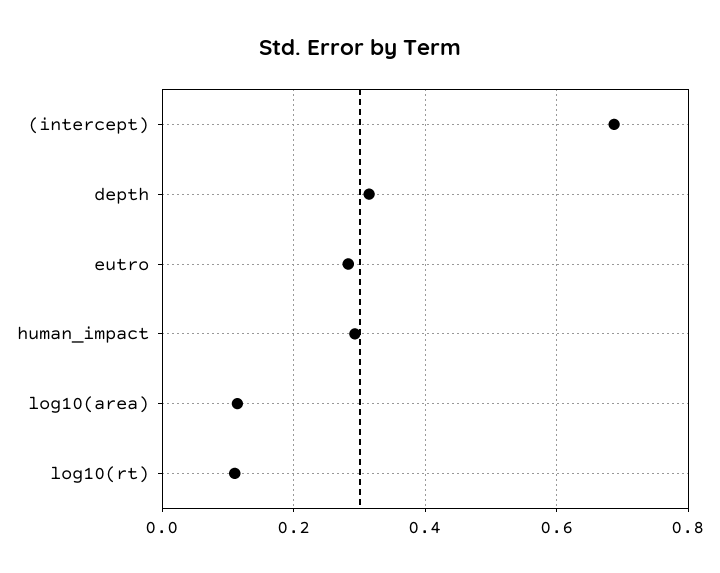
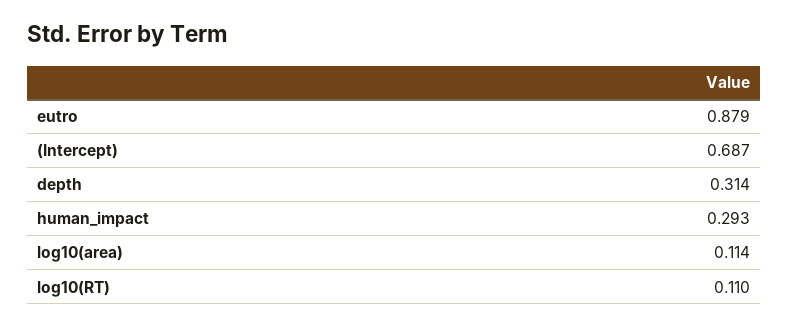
eutro: 0.28 -> 0.879

